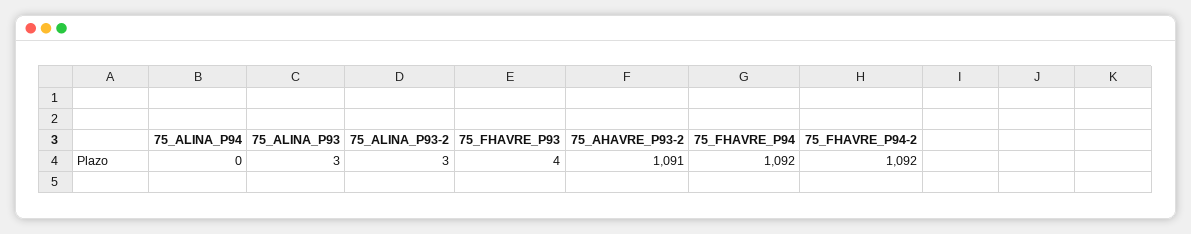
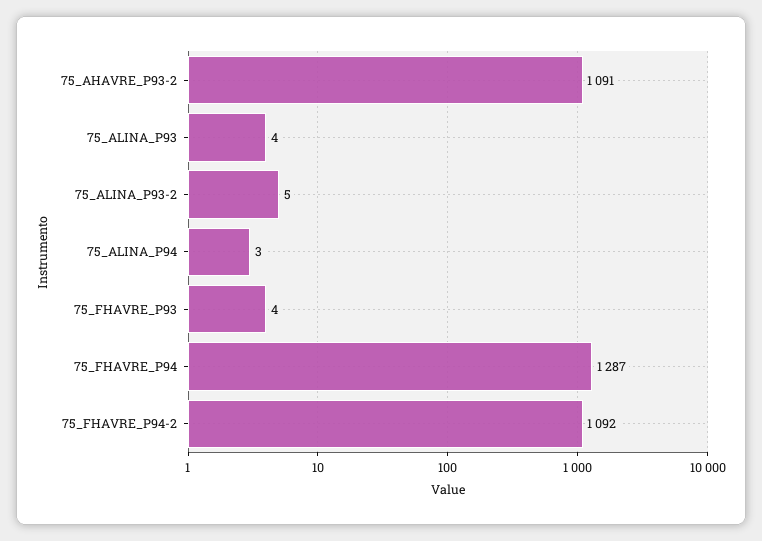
75_ALINA_P94: 0 -> 3
75_ALINA_P93: 3 -> 4
75_ALINA_P93-2: 3 -> 5
75_FHAVRE_P94: 1092 -> 1287

